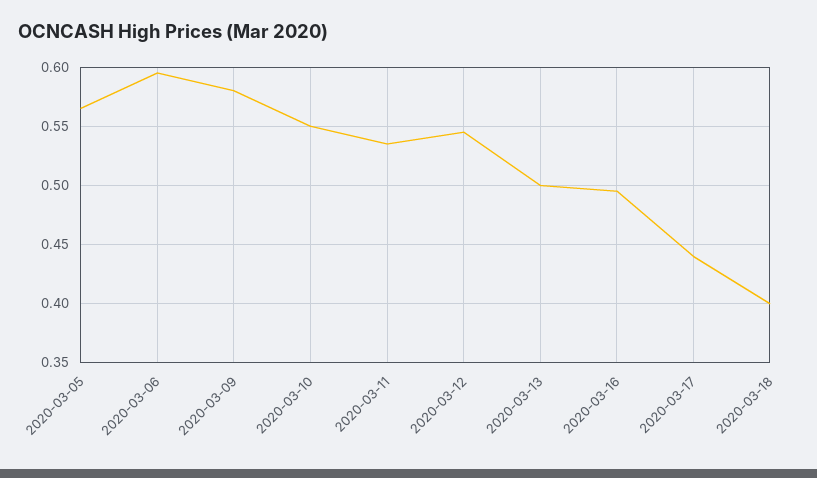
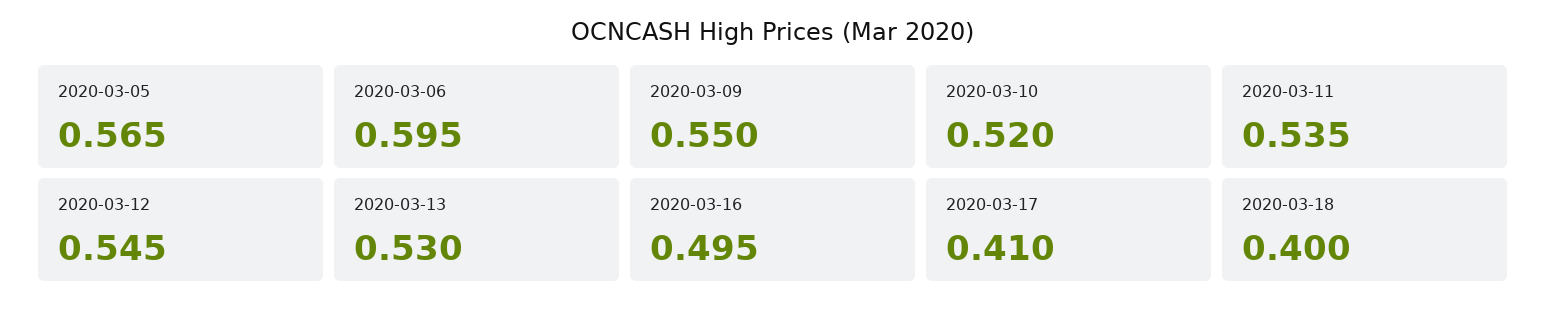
2020-03-09: 0.58 -> 0.55
2020-03-10: 0.55 -> 0.52
2020-03-13: 0.5 -> 0.53
2020-03-17: 0.44 -> 0.41

